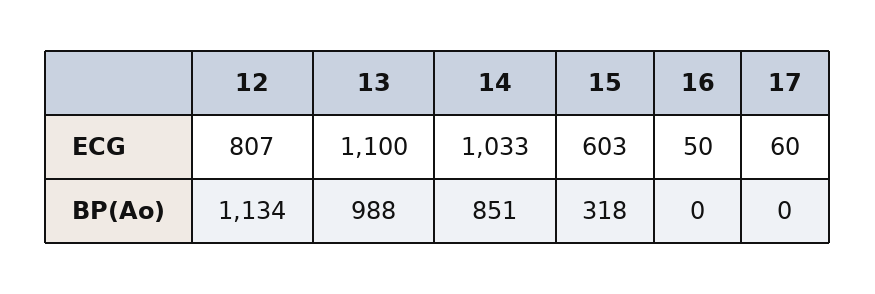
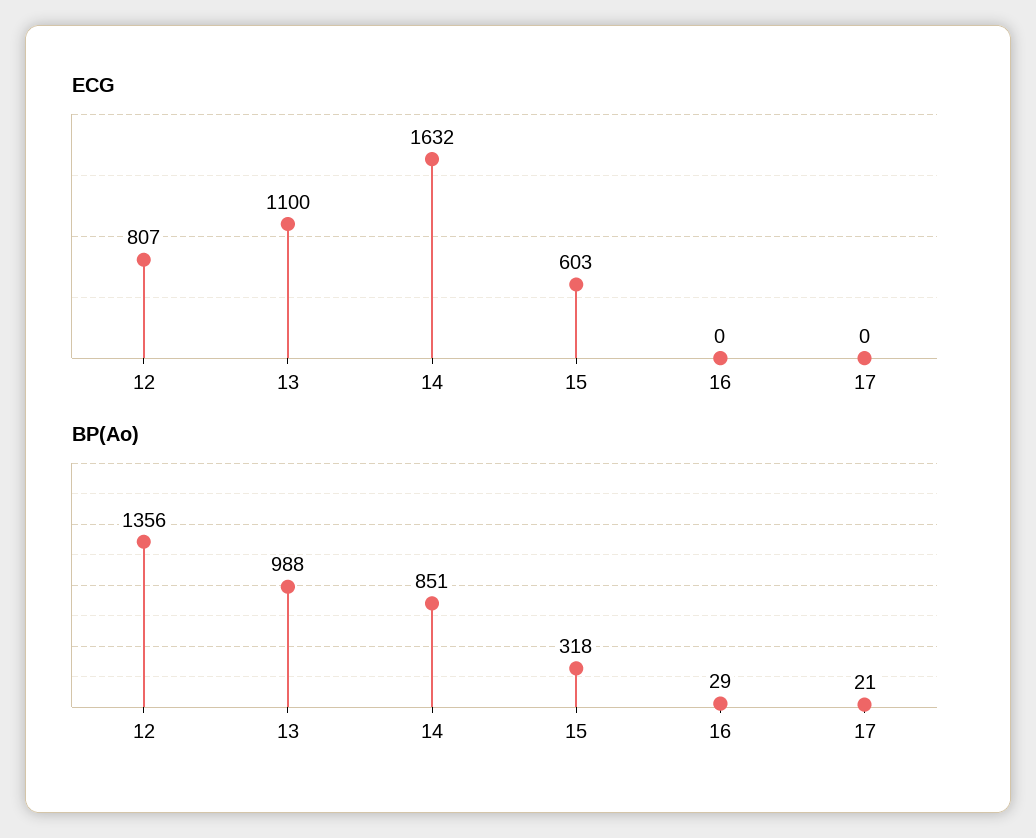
ECG, 14: 1033 -> 1632
ECG, 16: 50 -> 0
ECG, 17: 60 -> 0
BP(Ao), 12: 1134 -> 1356
BP(Ao), 16: 0 -> 29
BP(Ao), 17: 0 -> 21

